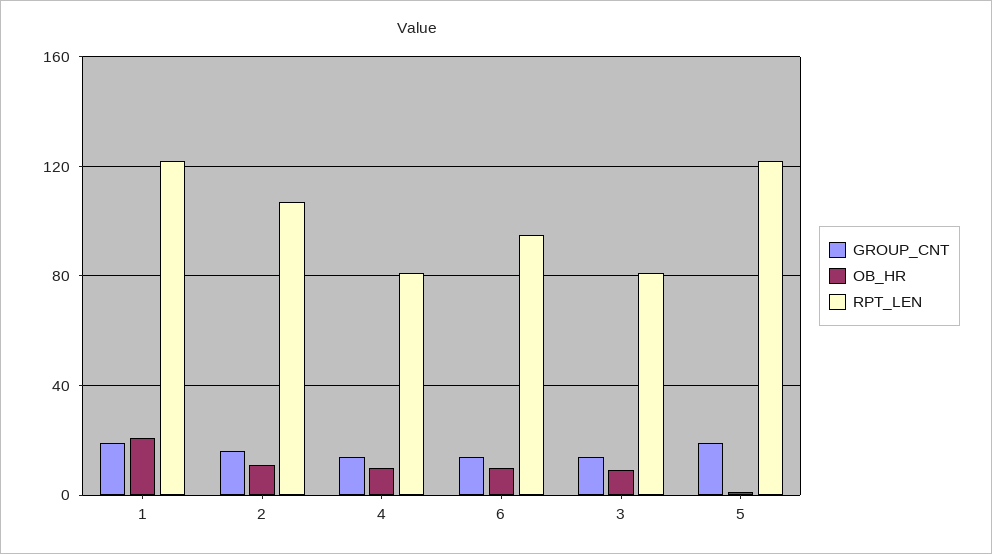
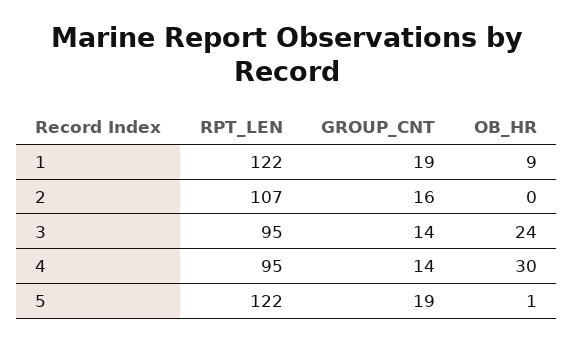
OB_HR, 1: 20 -> 9
OB_HR, 2: 10 -> 0
OB_HR, 4: 10 -> 30
RPT_LEN, 4: 80 -> 95
GROUP_CNT, 6: 15 -> none
OB_HR, 6: 10 -> none
RPT_LEN, 6: 95 -> none
OB_HR, 3: 10 -> 24
RPT_LEN, 3: 80 -> 95

